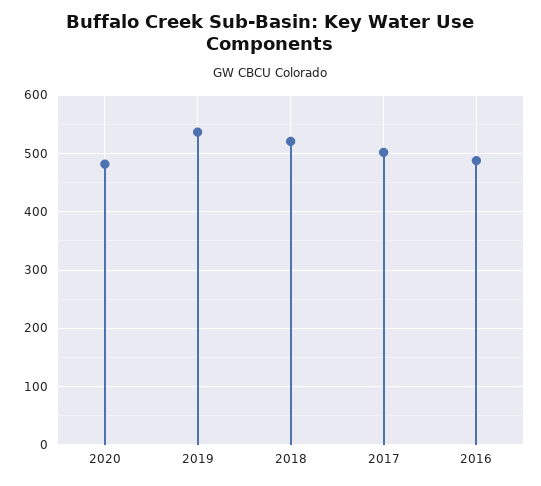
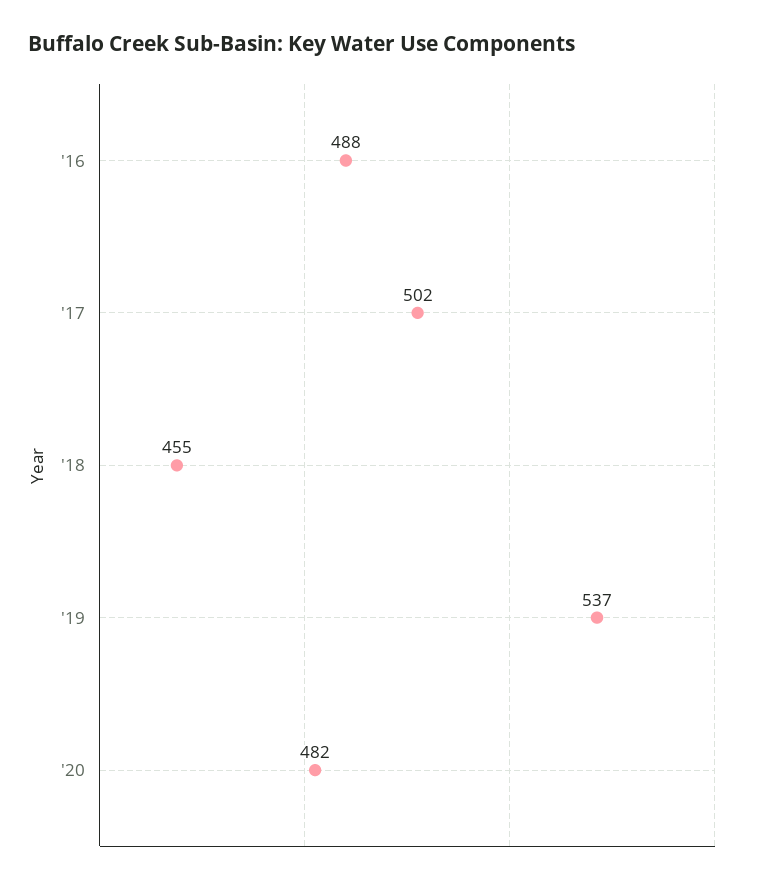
2018: 520 -> 455

